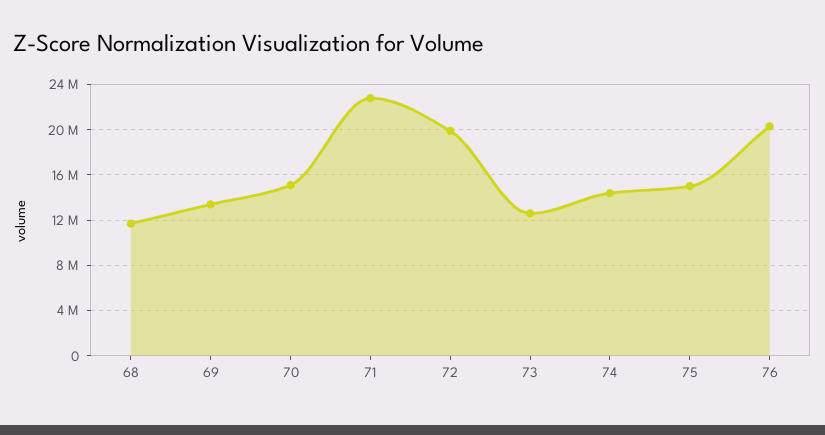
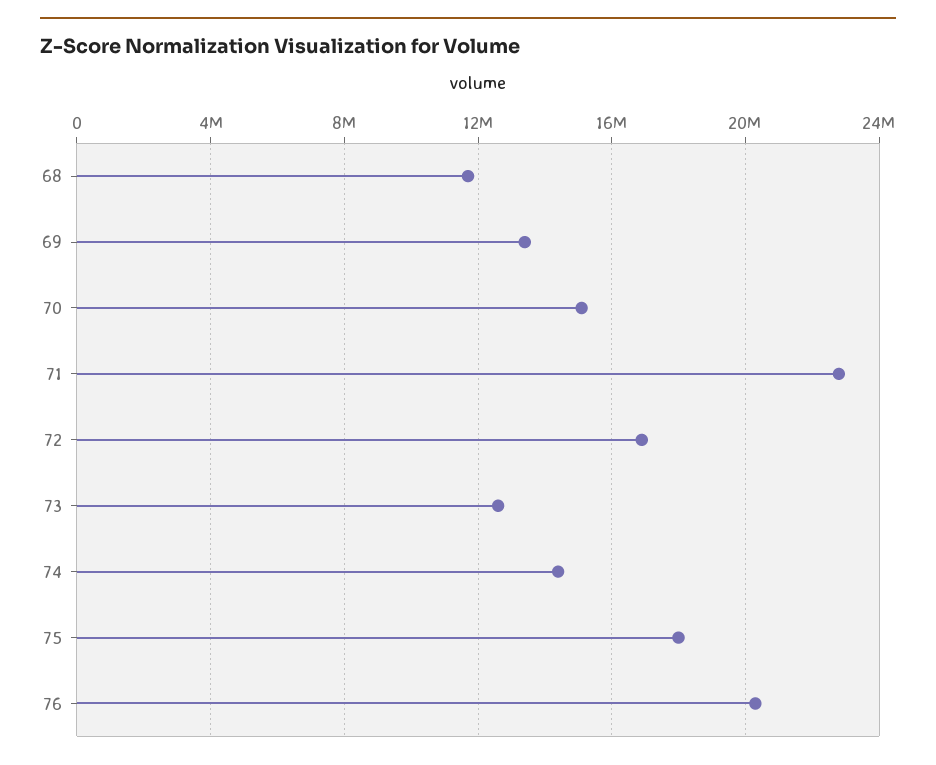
72: 20000000 -> 17000000
75: 15000000 -> 18000000

